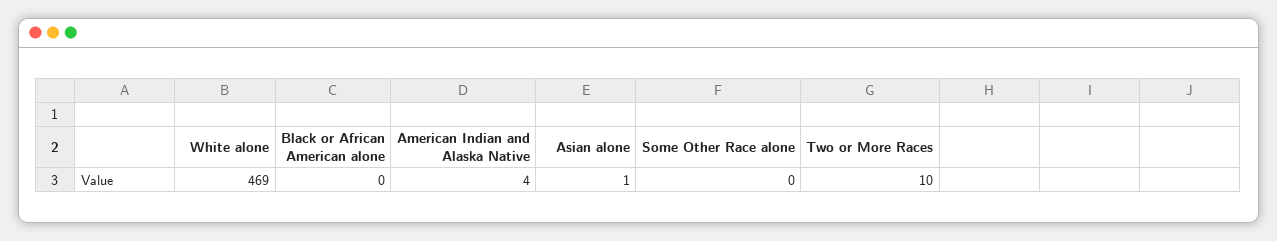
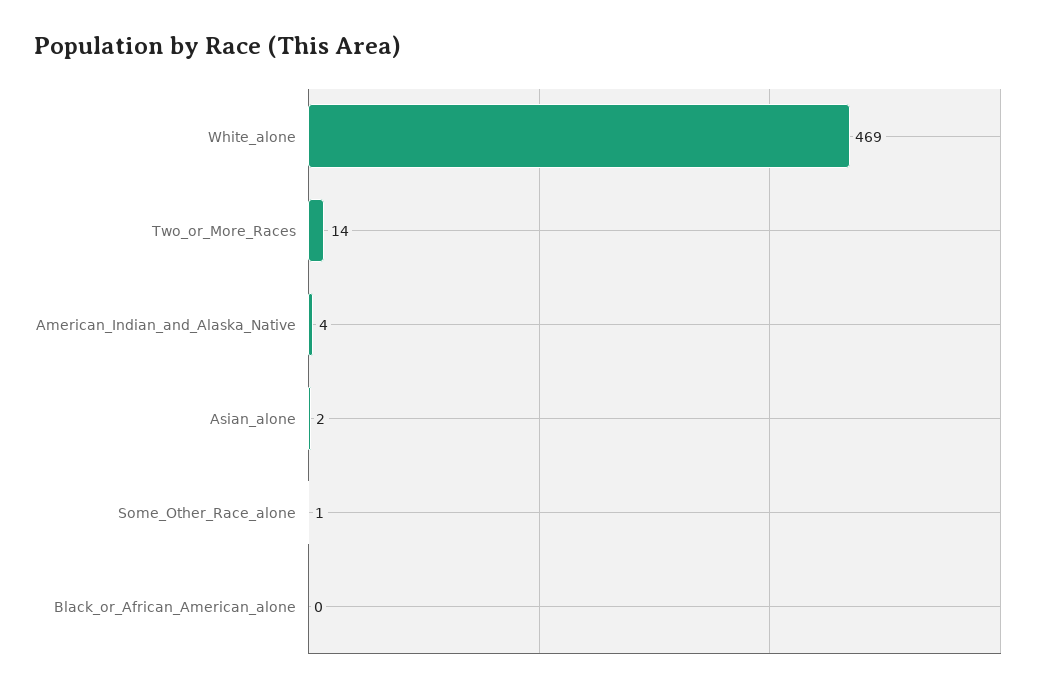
Asian alone: 1 -> 2
Some Other Race alone: 0 -> 1
Two or More Races: 10 -> 14

